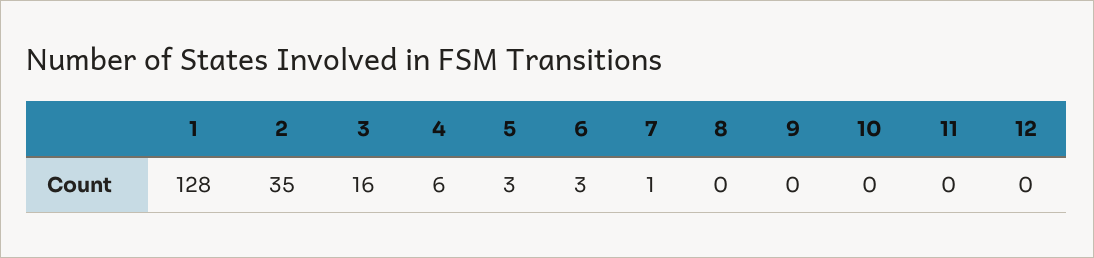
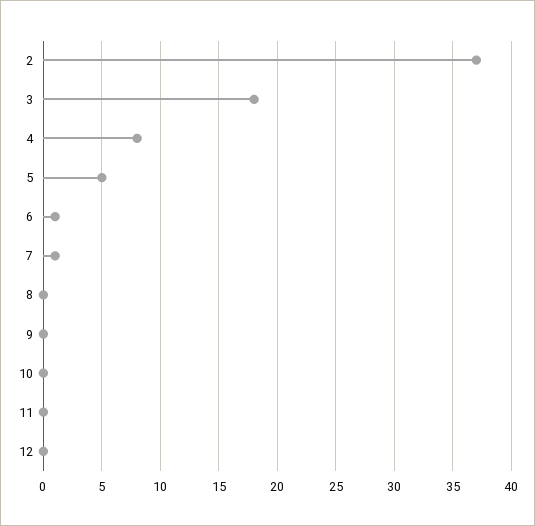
1: 128 -> none
2: 35 -> 37
3: 16 -> 18
4: 6 -> 8
5: 3 -> 5
6: 3 -> 1

